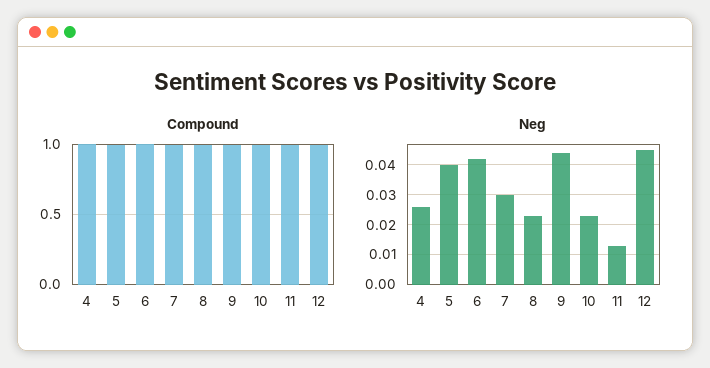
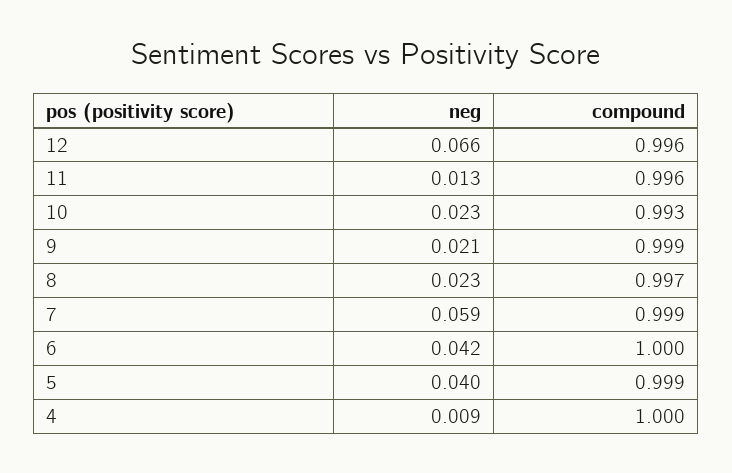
Neg, 4: 0.025 -> 0.009
Neg, 7: 0.03 -> 0.059
Neg, 9: 0.045 -> 0.021
Neg, 12: 0.045 -> 0.066

